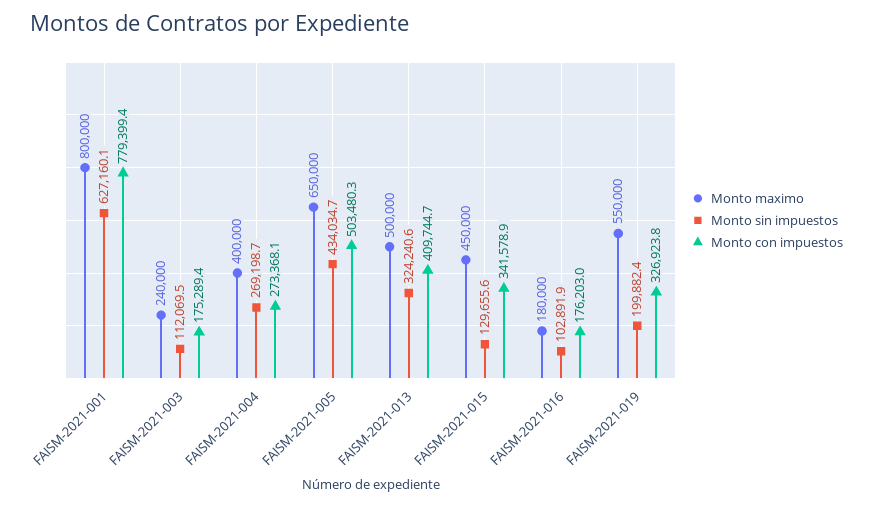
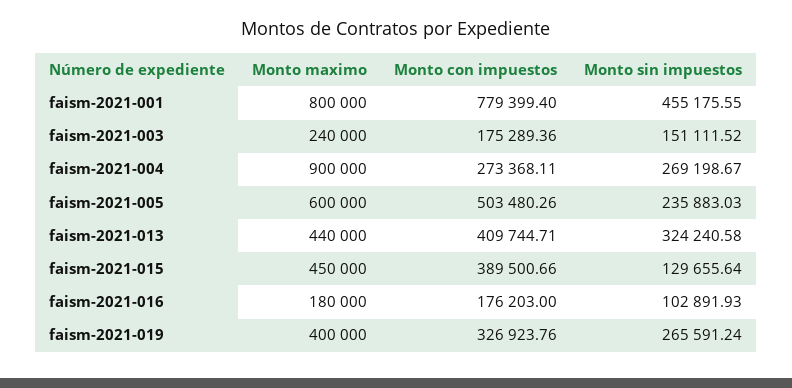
Monto sin impuestos, FAISM-2021-001: 627160.1 -> 455175.55
Monto sin impuestos, FAISM-2021-003: 112069.5 -> 151111.52
Monto maximo, FAISM-2021-004: 400000 -> 900000
Monto maximo, FAISM-2021-005: 650000 -> 600000
Monto sin impuestos, FAISM-2021-005: 434034.7 -> 235883.03
Monto maximo, FAISM-2021-013: 500000 -> 440000
Monto con impuestos, FAISM-2021-015: 341578.9 -> 389500.66
Monto maximo, FAISM-2021-019: 550000 -> 400000
Monto sin impuestos, FAISM-2021-019: 199882.4 -> 265591.24

